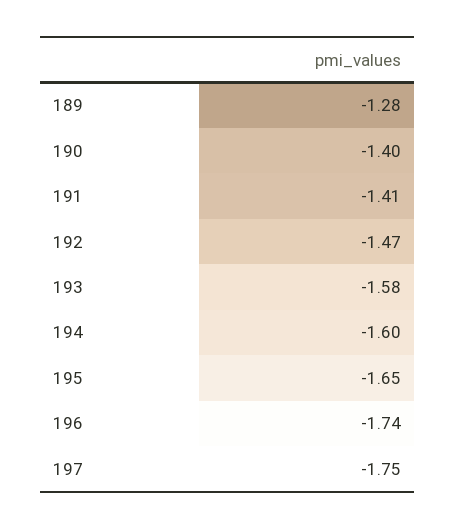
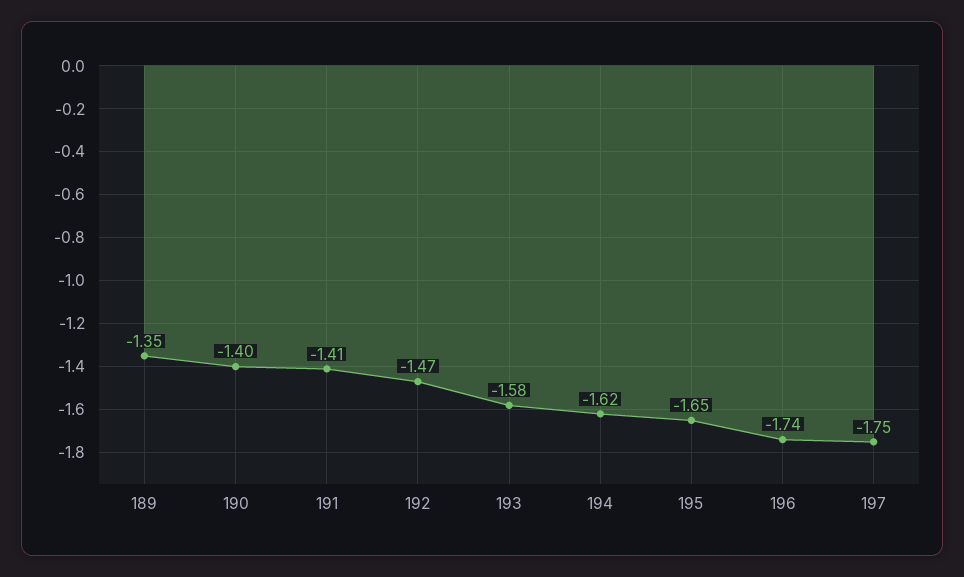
189: -1.28 -> -1.35
194: -1.6 -> -1.62

